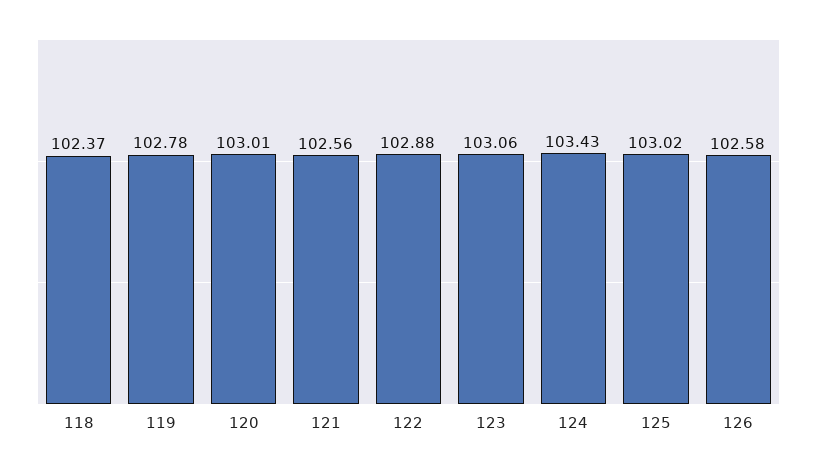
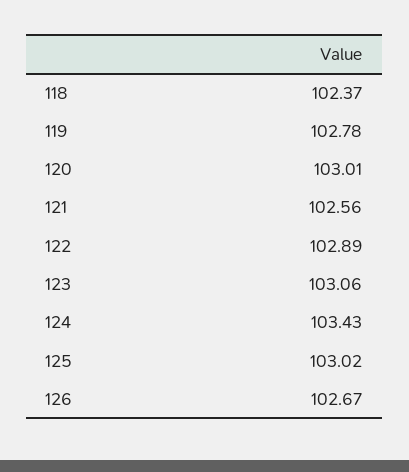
122: 102.88 -> 102.89
126: 102.58 -> 102.67

